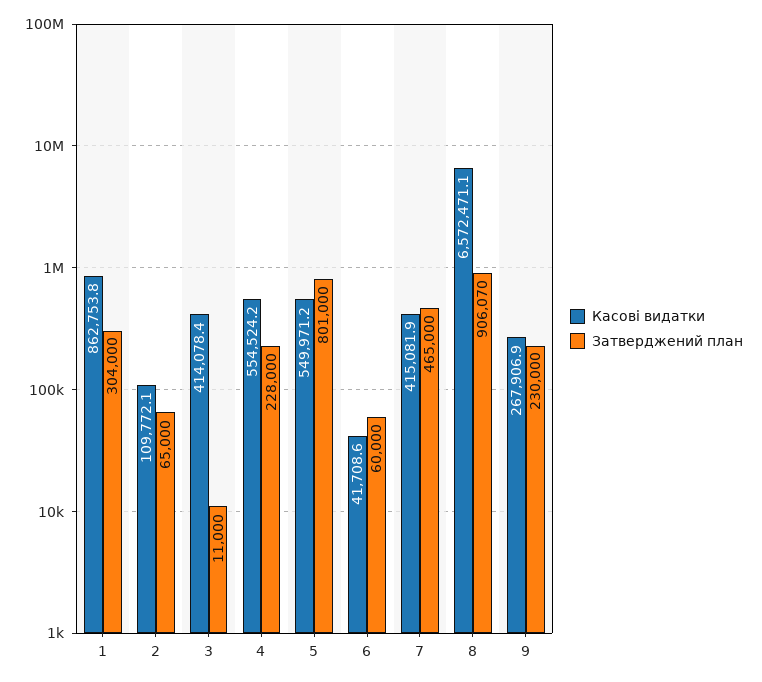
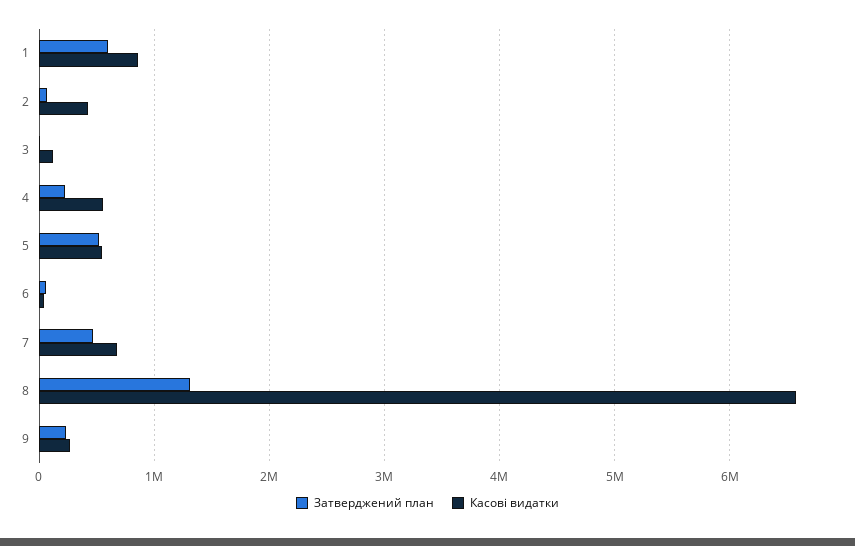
Затверджений план, 1: 304000 -> 600000
Касові видатки, 2: 109772.1 -> 400000
Касові видатки, 3: 414078.4 -> 100000
Затверджений план, 5: 801000 -> 500000
Касові видатки, 7: 415081.9 -> 700000
Затверджений план, 8: 906070 -> 1300000

